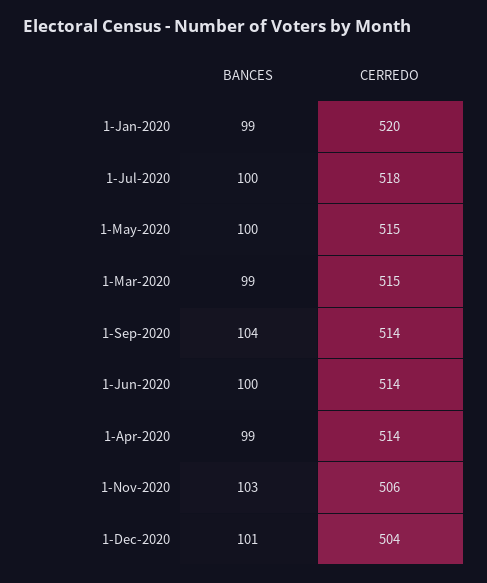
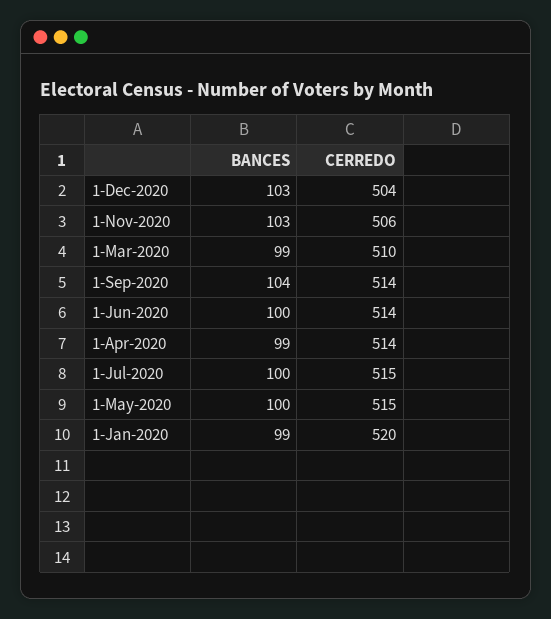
CERREDO, 1-Jul-2020: 518 -> 515
CERREDO, 1-Mar-2020: 515 -> 510
BANCES, 1-Dec-2020: 101 -> 103

